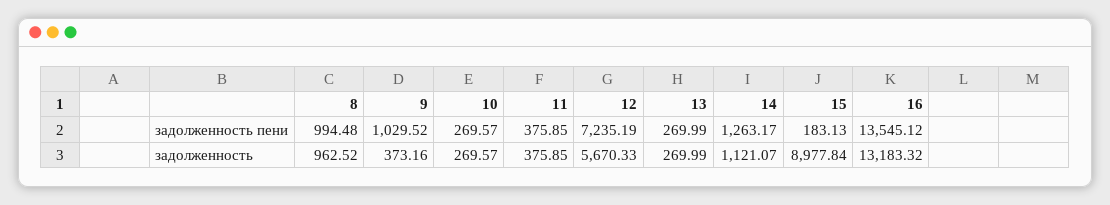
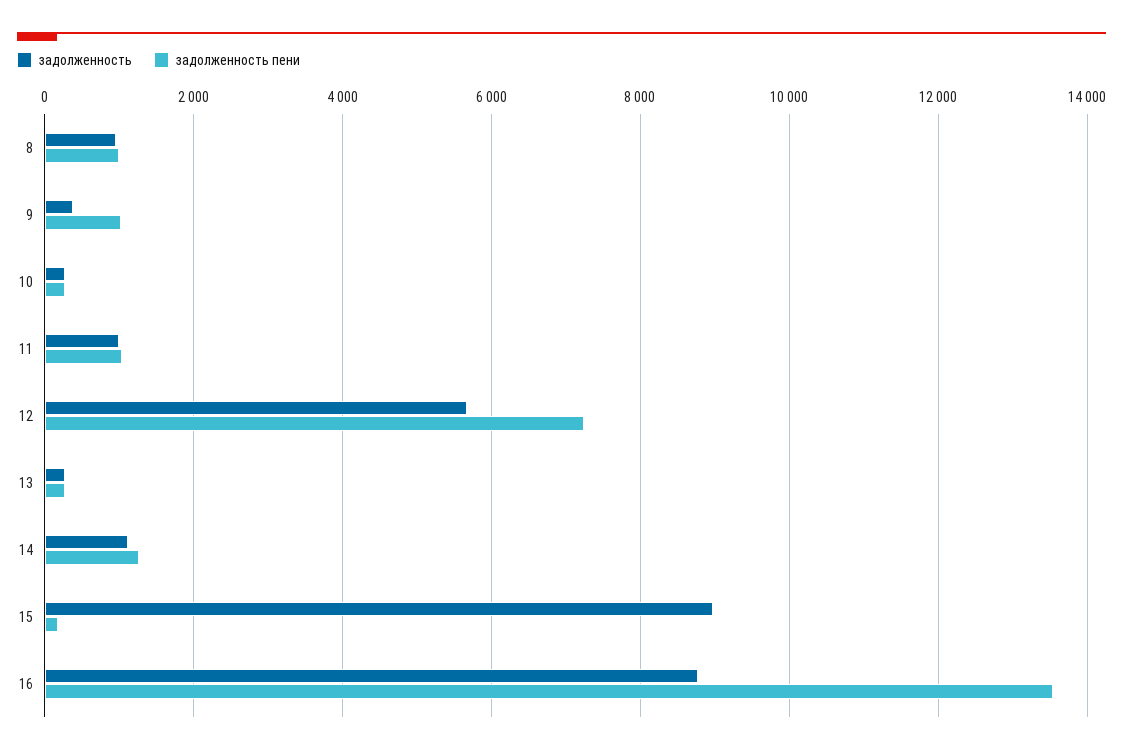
задолженность пени, 11: 375.85 -> 1000
задолженность, 11: 375.85 -> 1000
задолженность, 16: 13183.32 -> 8800

